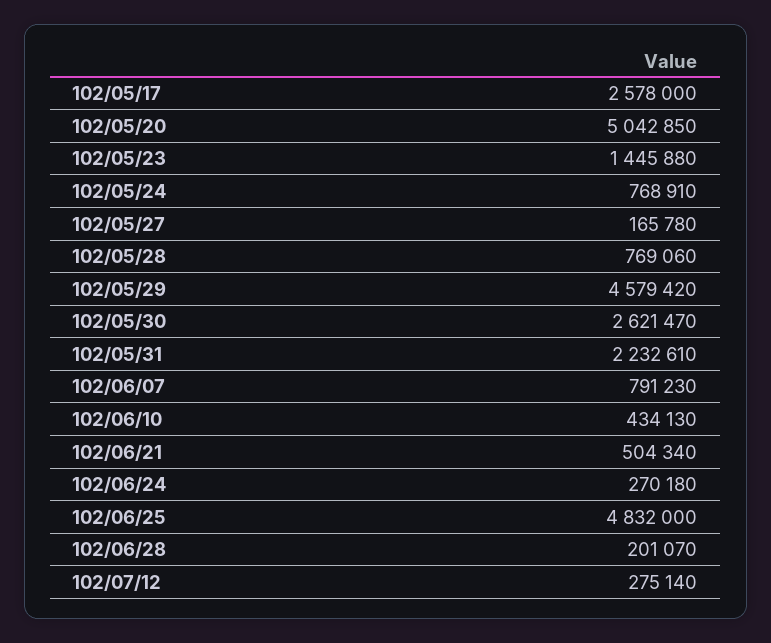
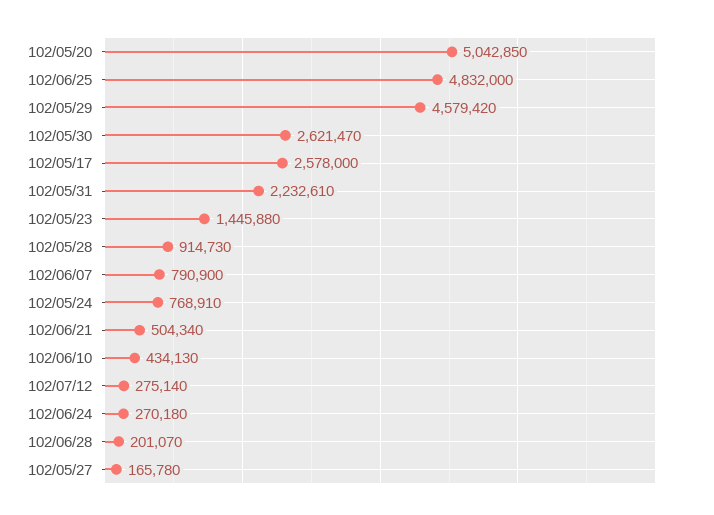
102/05/28: 769060 -> 914730
102/06/07: 791230 -> 790900

